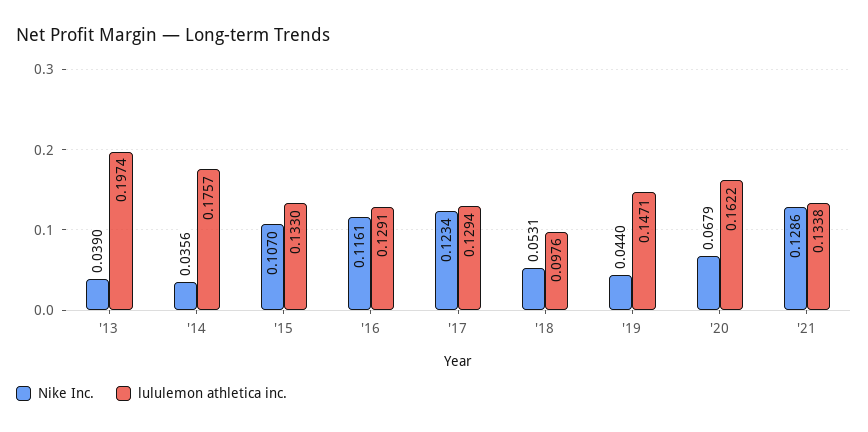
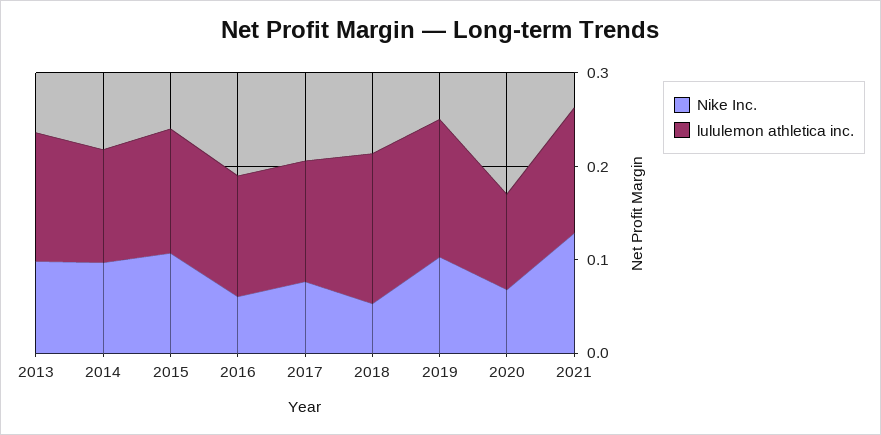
Nike Inc., '13: 0.039 -> 0.1
lululemon athletica inc., '13: 0.1974 -> 0.14
Nike Inc., '14: 0.0356 -> 0.1
lululemon athletica inc., '14: 0.1757 -> 0.12
Nike Inc., '16: 0.1161 -> 0.06
Nike Inc., '17: 0.1234 -> 0.08
lululemon athletica inc., '18: 0.0976 -> 0.16
Nike Inc., '19: 0.044 -> 0.1
lululemon athletica inc., '20: 0.1622 -> 0.1

